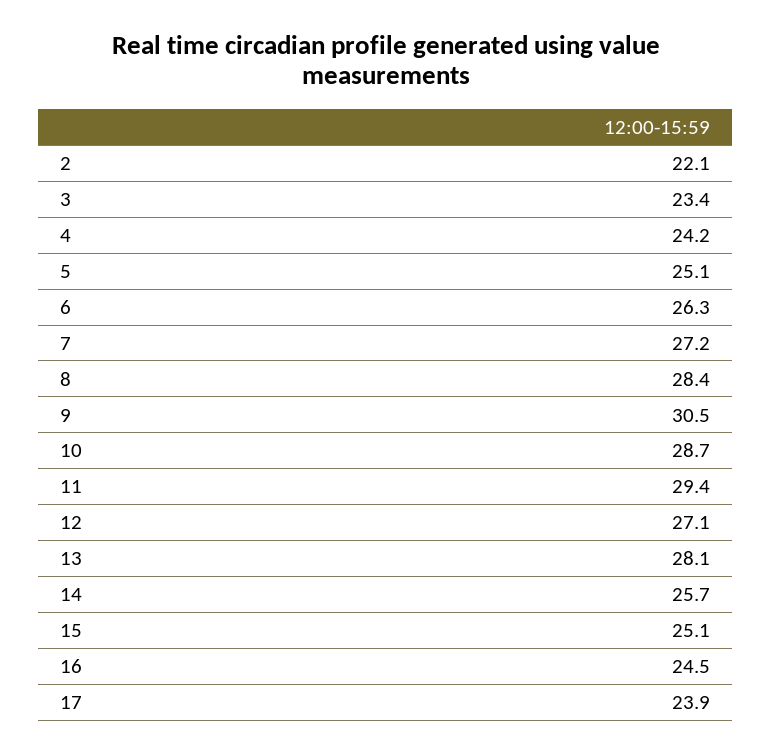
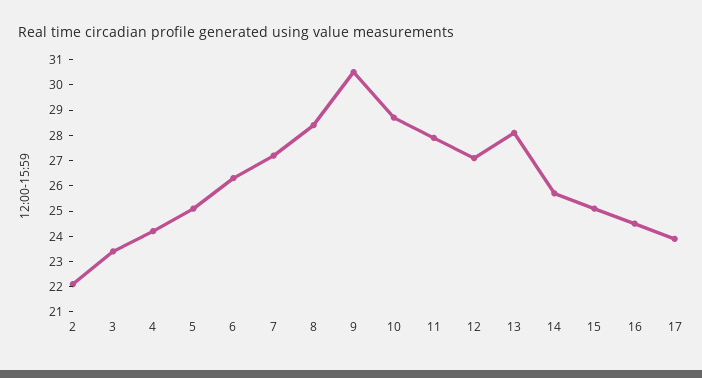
11: 29.4 -> 28

